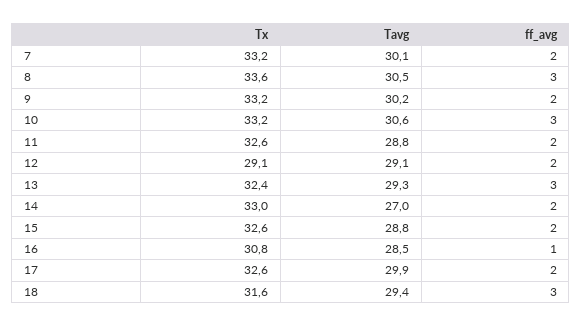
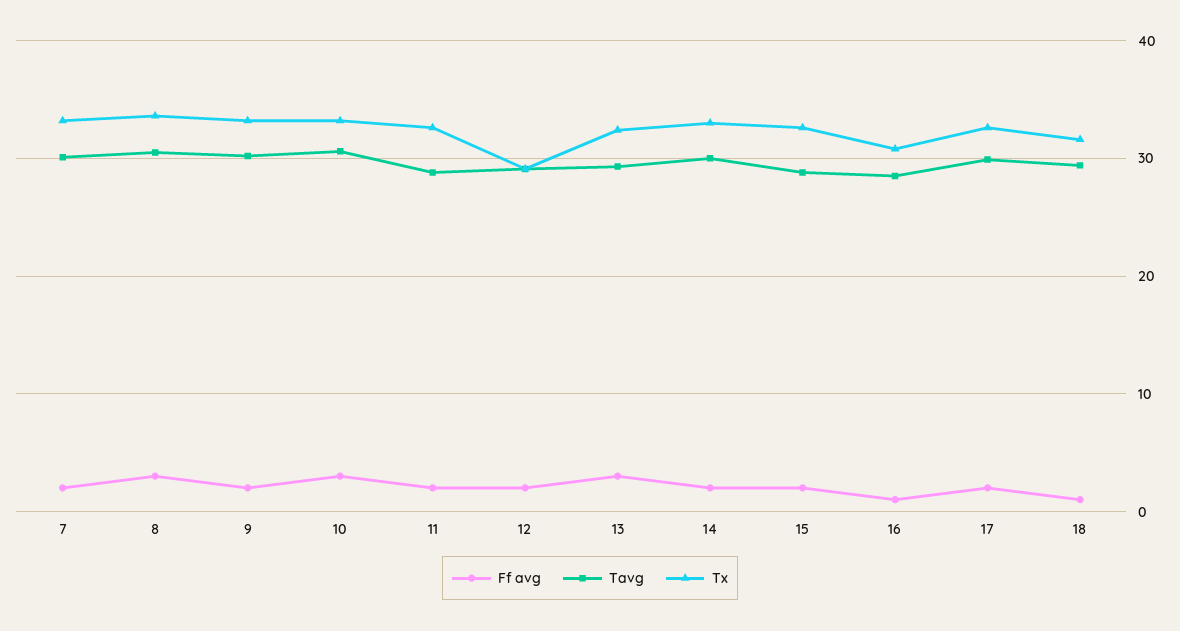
Tavg, 14: 27 -> 30
ff_avg, 18: 3 -> 1

